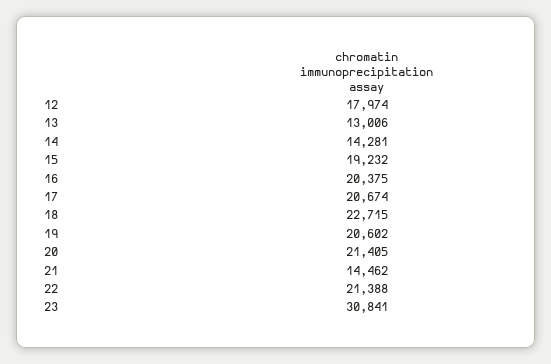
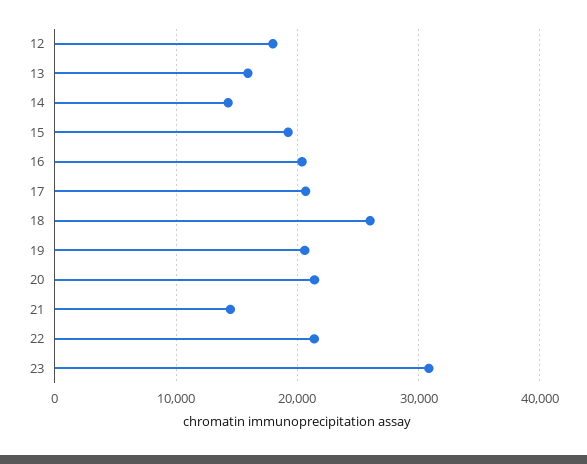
13: 13006 -> 16000
18: 22715 -> 26000

